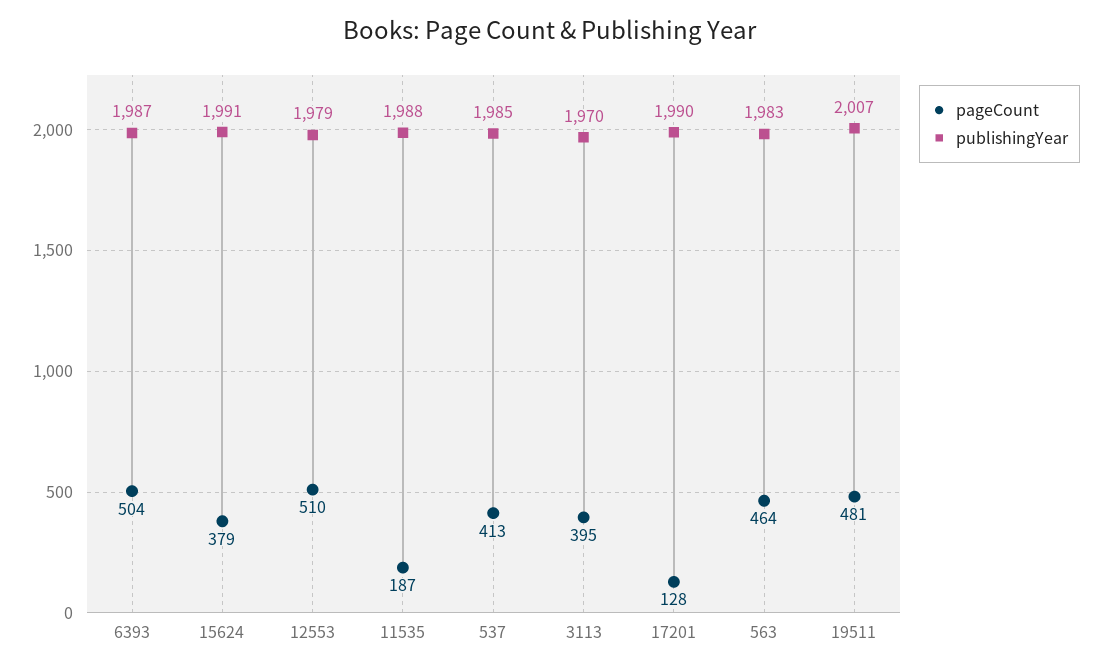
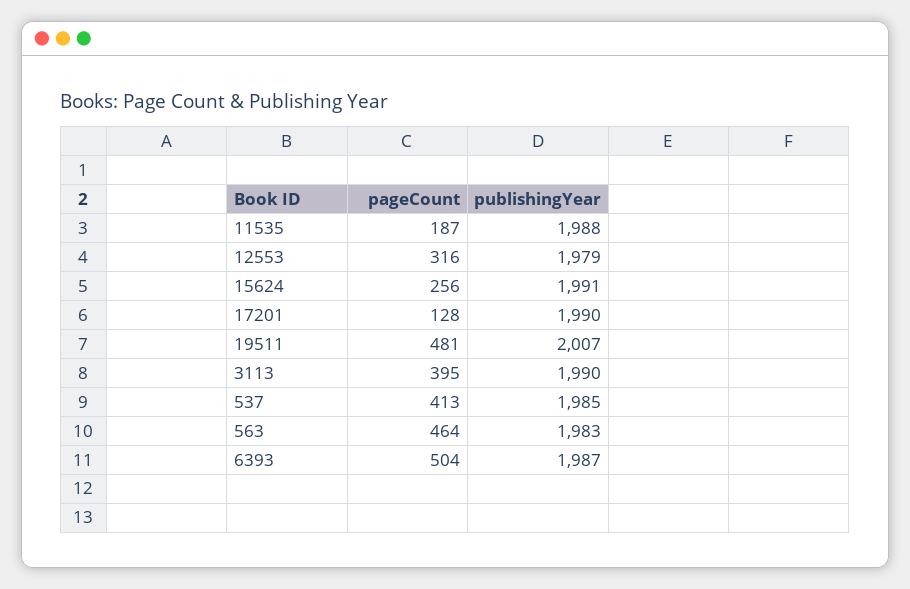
pageCount, 15624: 379 -> 256
pageCount, 12553: 510 -> 316
publishingYear, 3113: 1970 -> 1990

